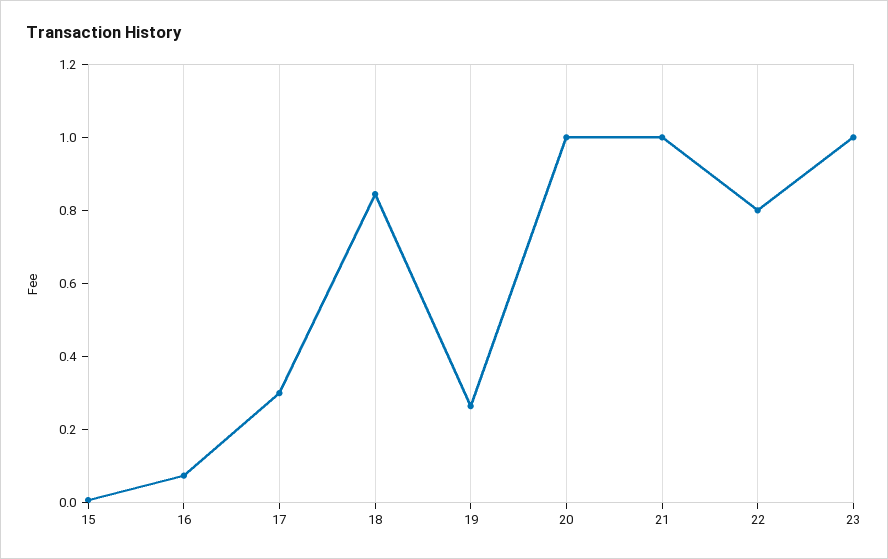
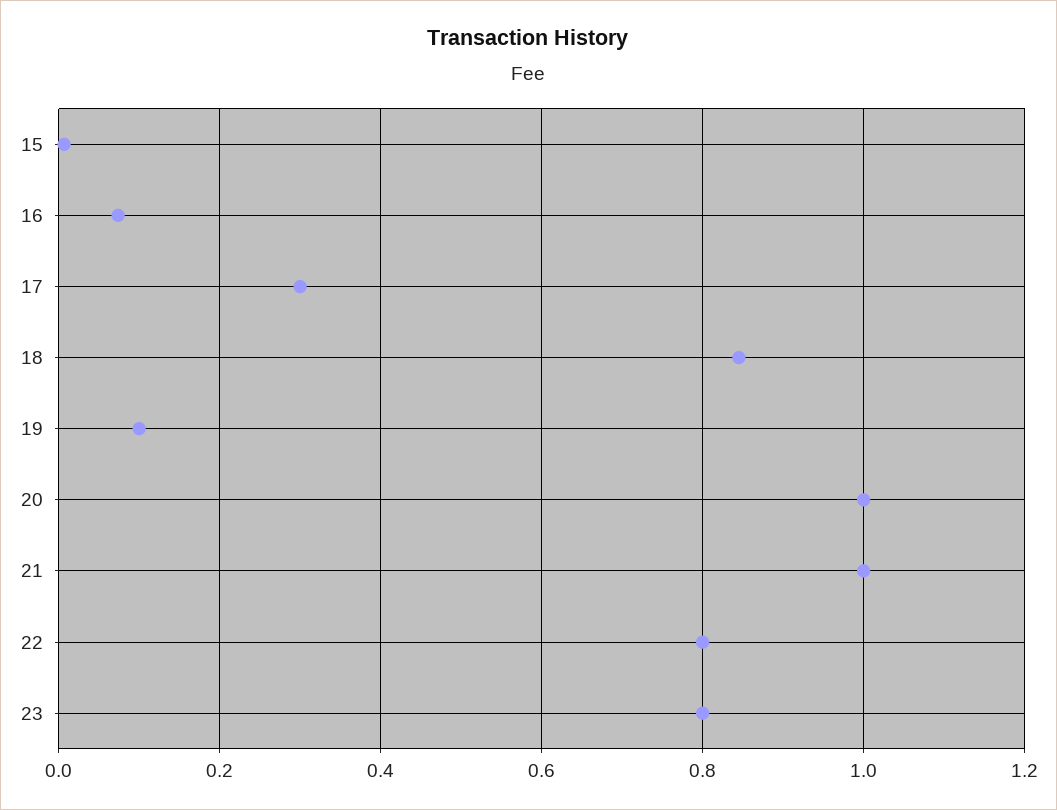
19: 0.25 -> 0.1
23: 1 -> 0.8

